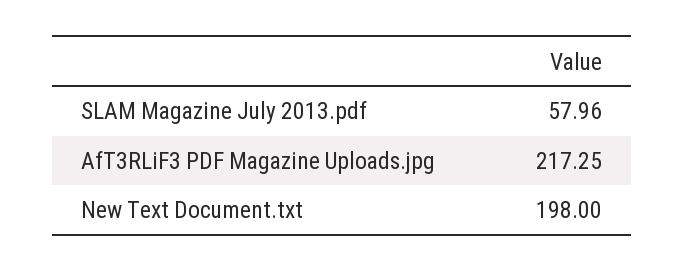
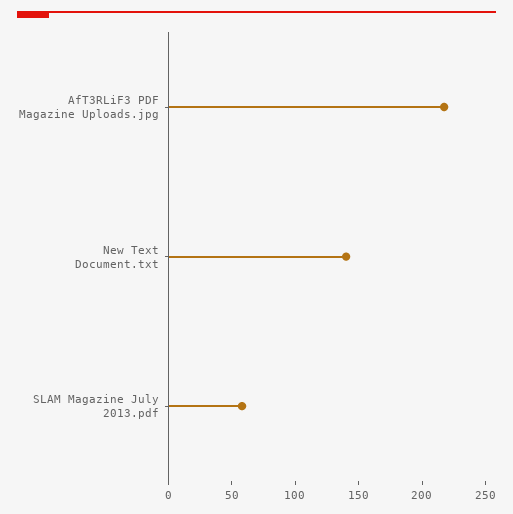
New Text Document.txt: 198 -> 140

